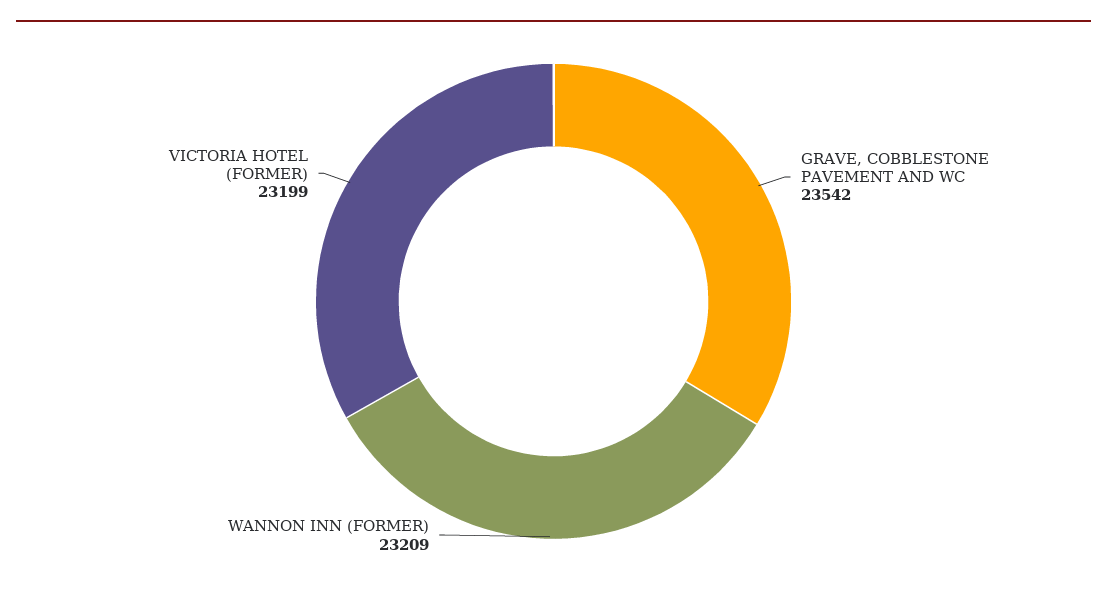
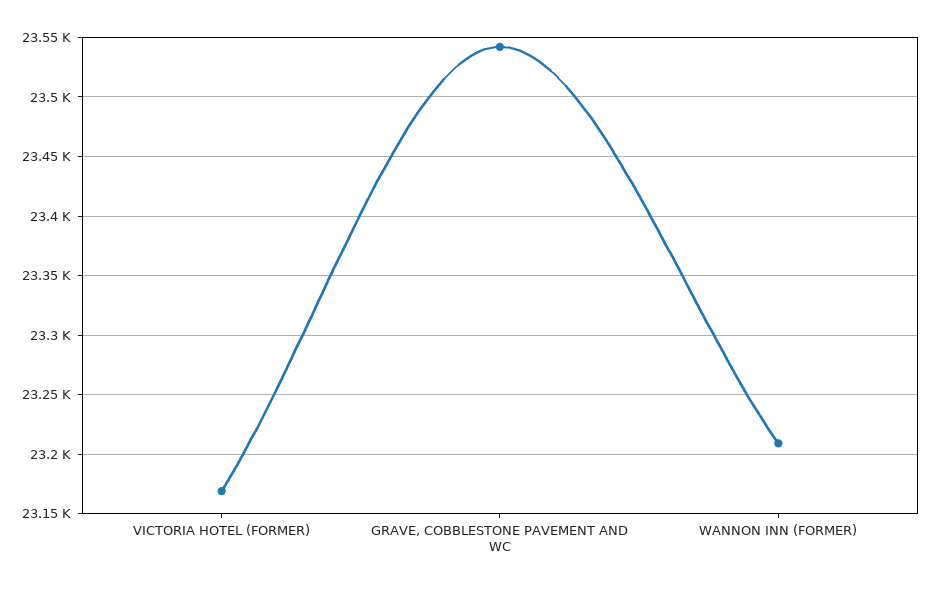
VICTORIA HOTEL (FORMER): 23199 -> 23170

